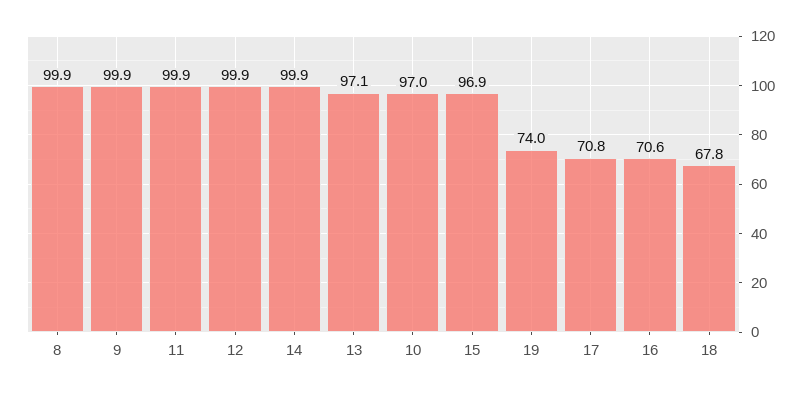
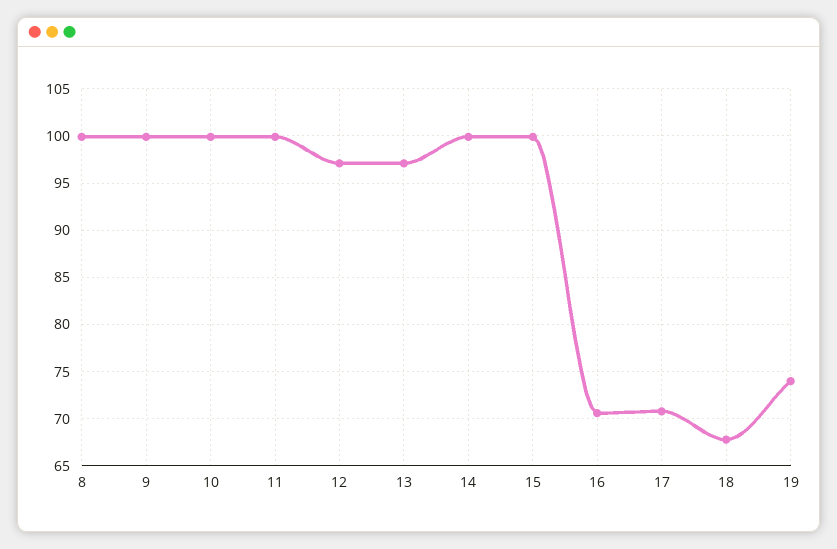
12: 99.9 -> 97
10: 97 -> 100
15: 96.9 -> 100

